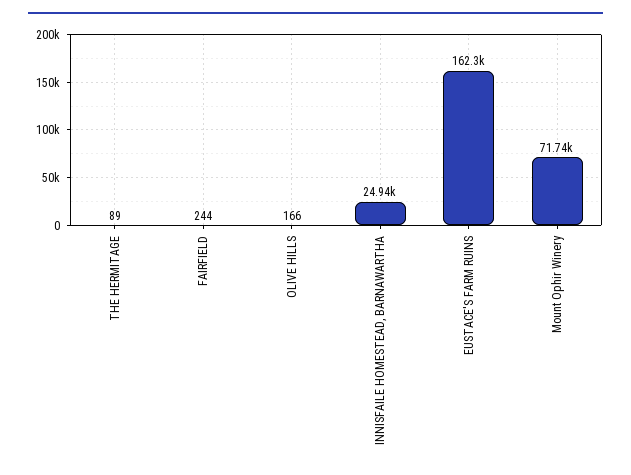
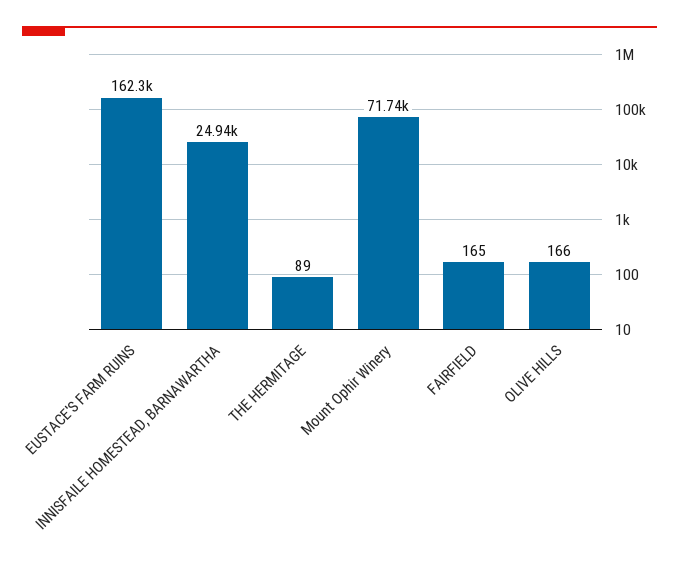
FAIRFIELD: 244 -> 165

